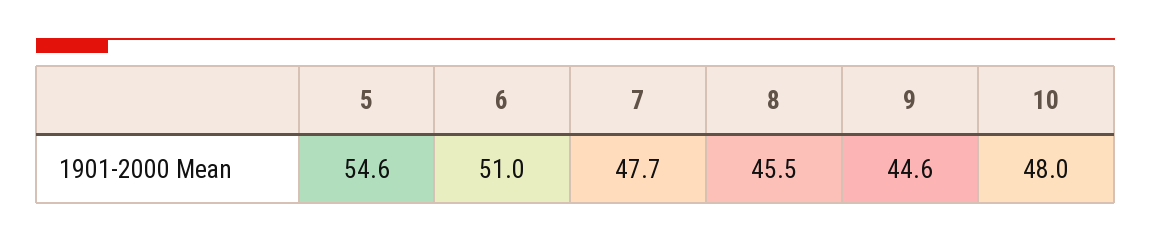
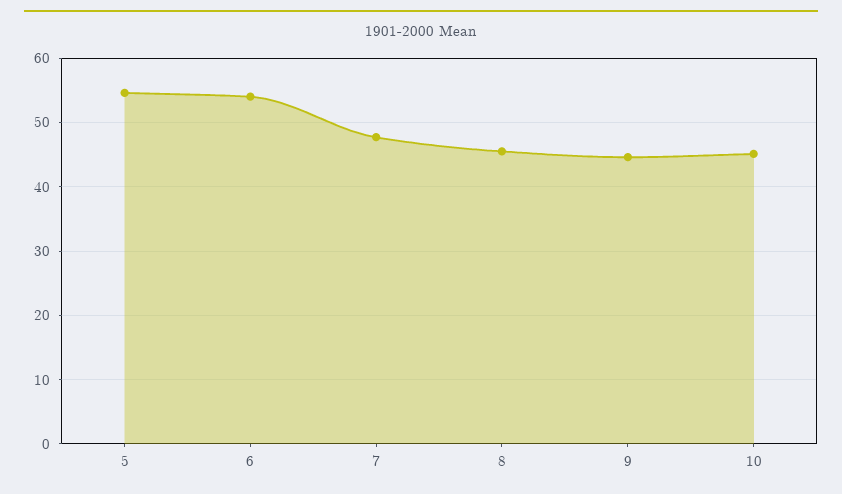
6: 51 -> 54
10: 48 -> 45

